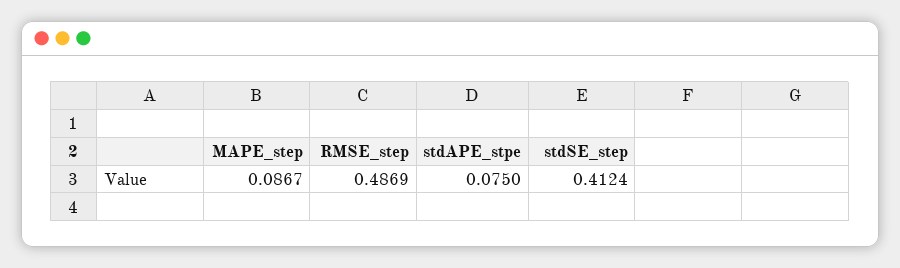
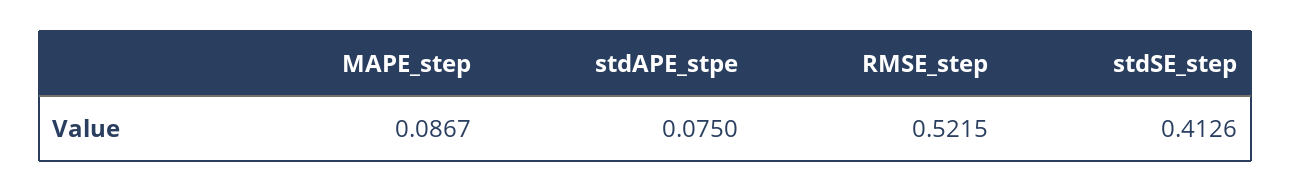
RMSE_step: 0.4869 -> 0.5215
stdSE_step: 0.4124 -> 0.4126

